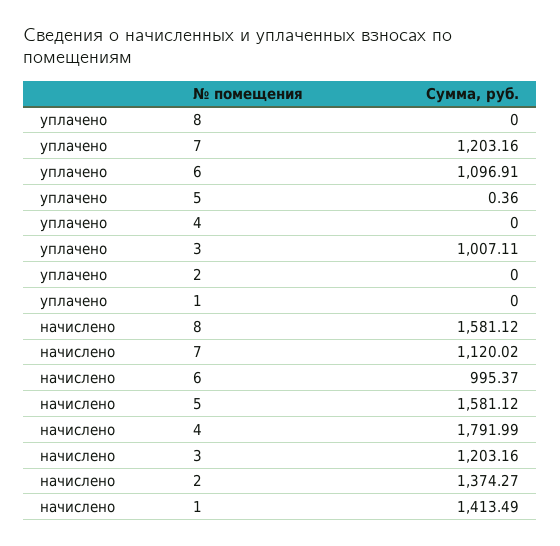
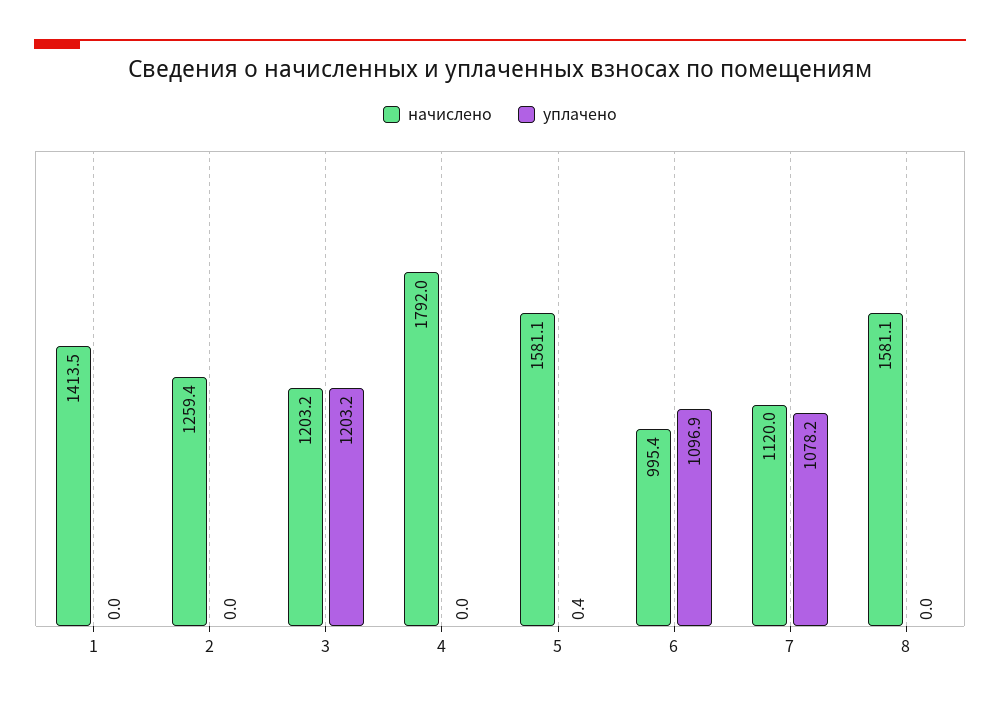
уплачено, 7: 1203.16 -> 1078.2
уплачено, 3: 1007.11 -> 1203.2
начислено, 2: 1374.27 -> 1259.4

